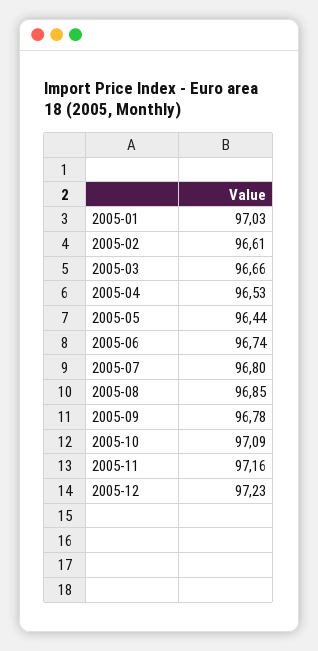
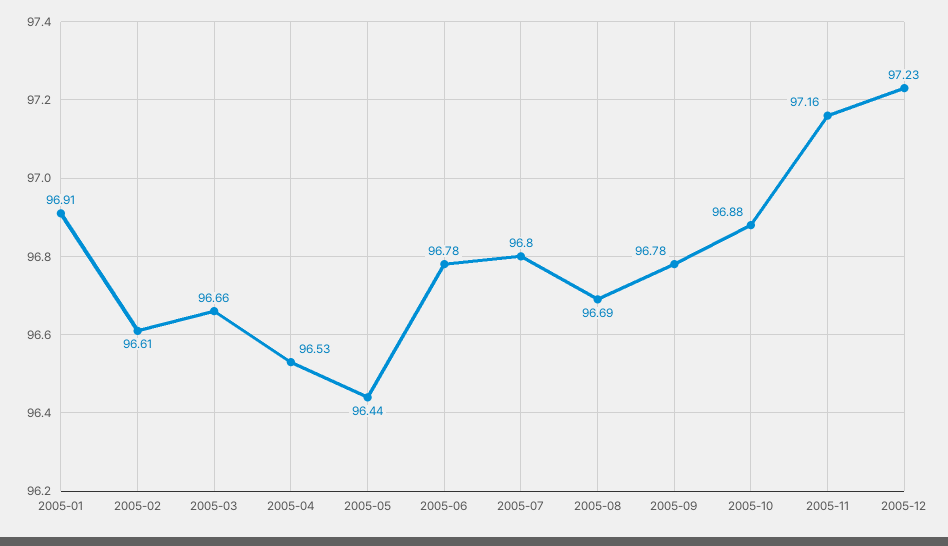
2005-01: 97.03 -> 96.91
2005-06: 96.74 -> 96.78
2005-08: 96.85 -> 96.69
2005-10: 97.09 -> 96.88

